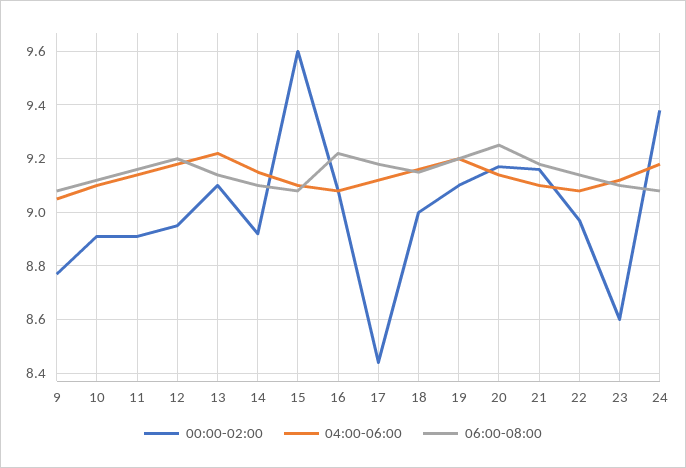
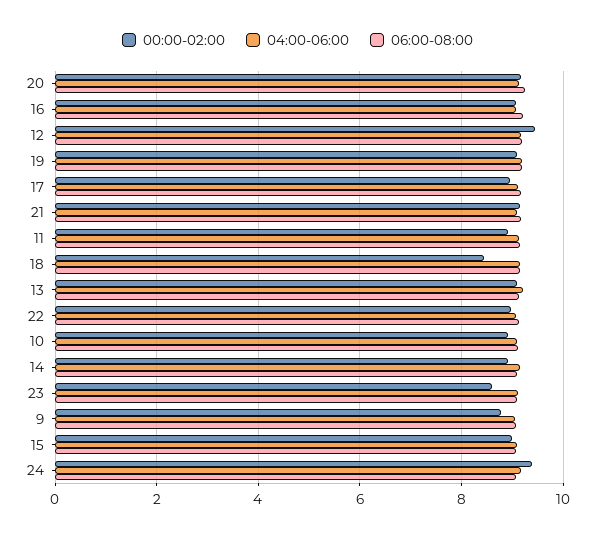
00:00-02:00, 12: 8.95 -> 9.4
00:00-02:00, 15: 9.6 -> 9
00:00-02:00, 17: 8.45 -> 9
00:00-02:00, 18: 9 -> 8.4

